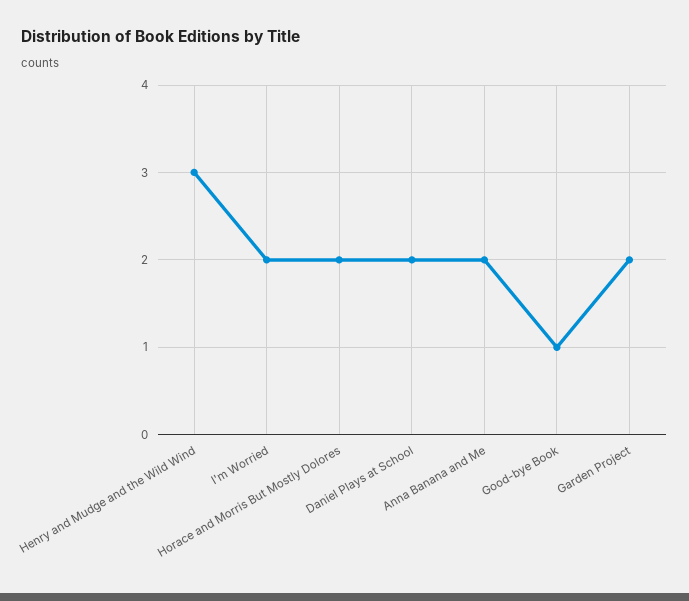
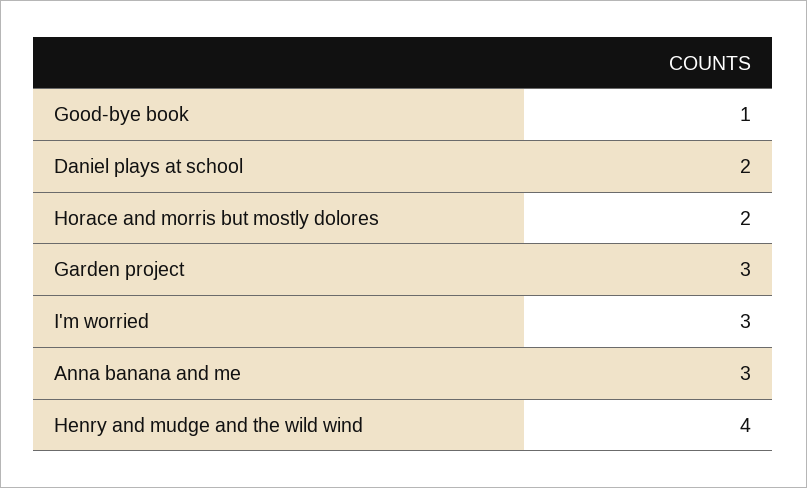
Henry and Mudge and the Wild Wind: 3 -> 4
I'm Worried: 2 -> 3
Anna Banana and Me: 2 -> 3
Garden Project: 2 -> 3

